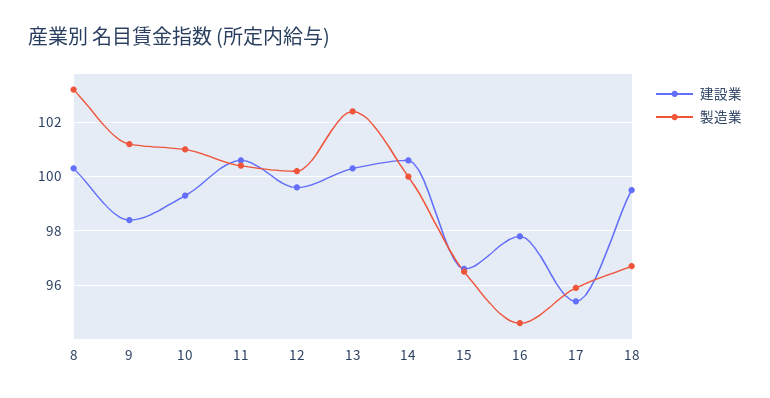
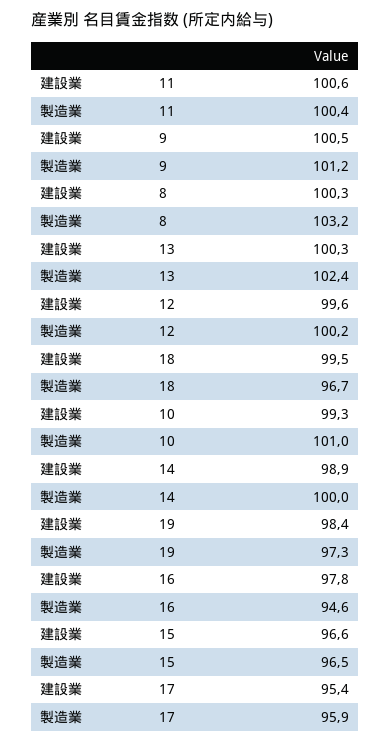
建設業, 9: 98.5 -> 100.5
建設業, 14: 100.5 -> 98.9
建設業, 19: none -> 98.4
製造業, 19: none -> 97.3

